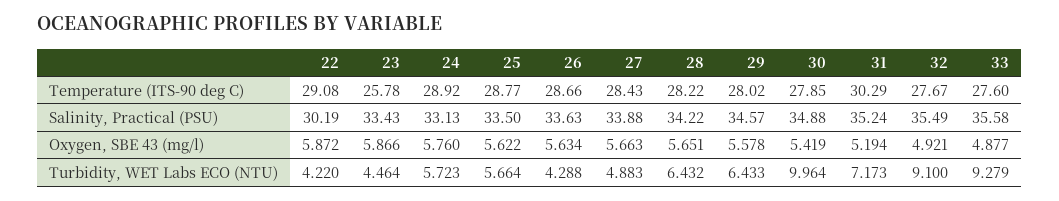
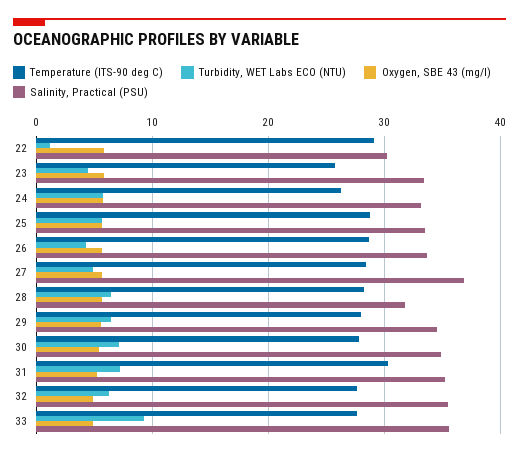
Temperature (ITS-90 deg C), 24: 28.92 -> 26
Salinity, Practical (PSU), 27: 33.88 -> 37
Salinity, Practical (PSU), 28: 34.22 -> 32
Turbidity, WET Labs ECO (NTU), 22: 4.22 -> 1
Turbidity, WET Labs ECO (NTU), 30: 9.964 -> 7
Turbidity, WET Labs ECO (NTU), 32: 9.1 -> 6

